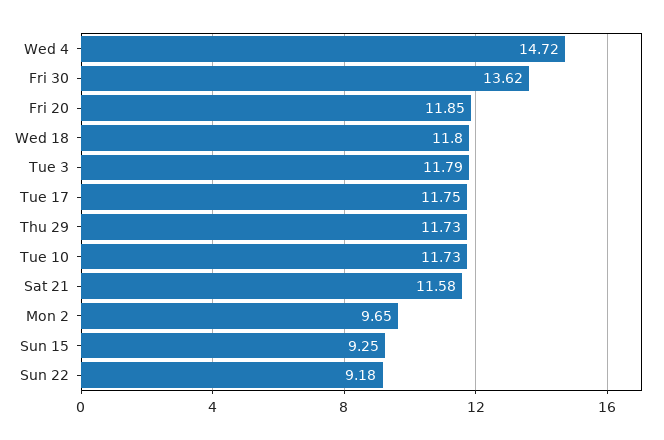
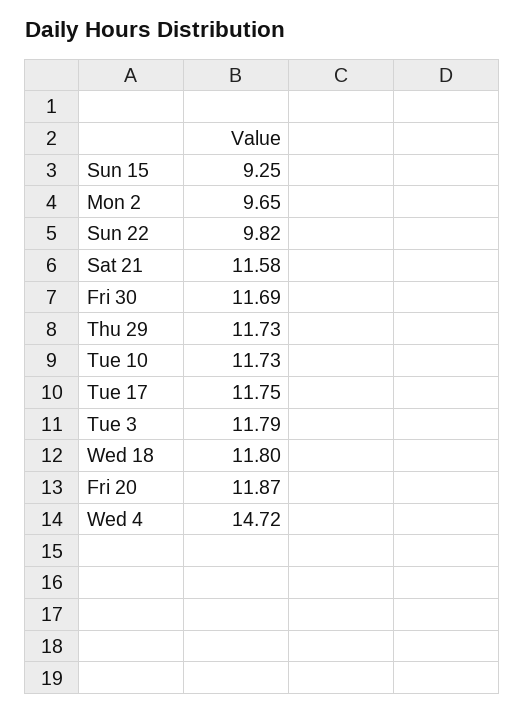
Fri 30: 13.62 -> 11.69
Fri 20: 11.85 -> 11.87
Sun 22: 9.18 -> 9.82

